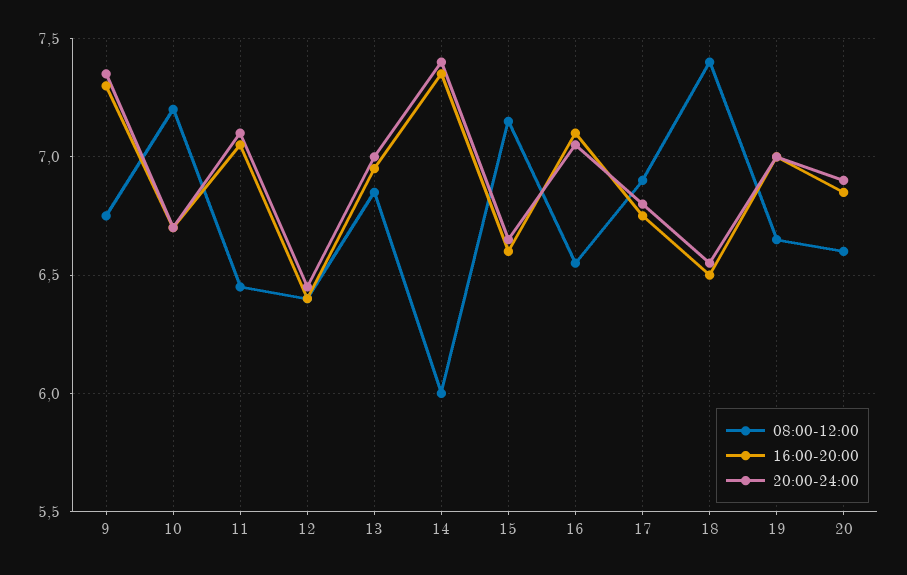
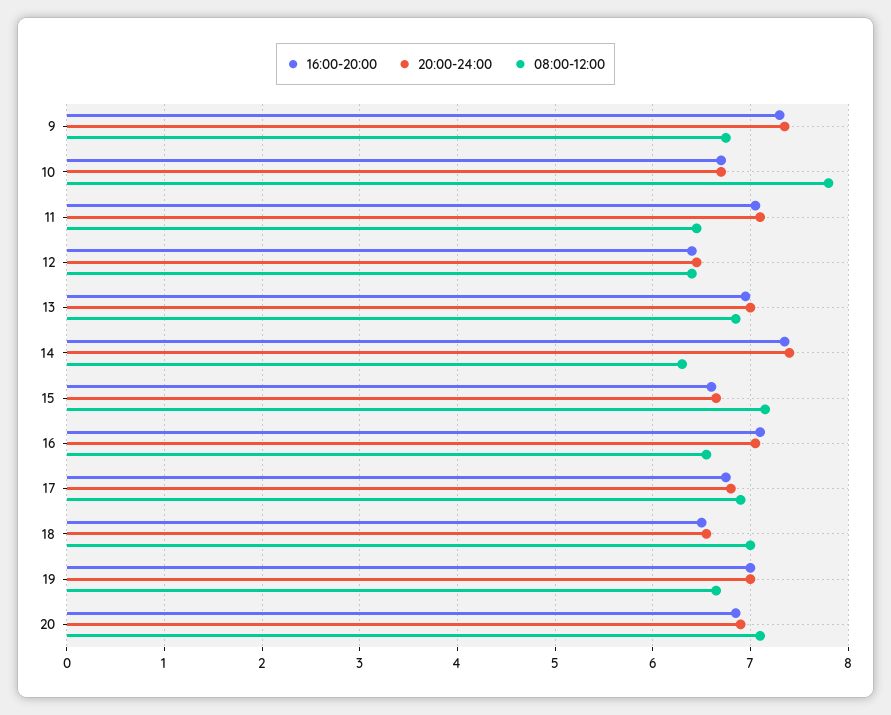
08:00-12:00, 10: 7.2 -> 7.8
08:00-12:00, 14: 6 -> 6.3
08:00-12:00, 18: 7.4 -> 7
08:00-12:00, 20: 6.6 -> 7.1

